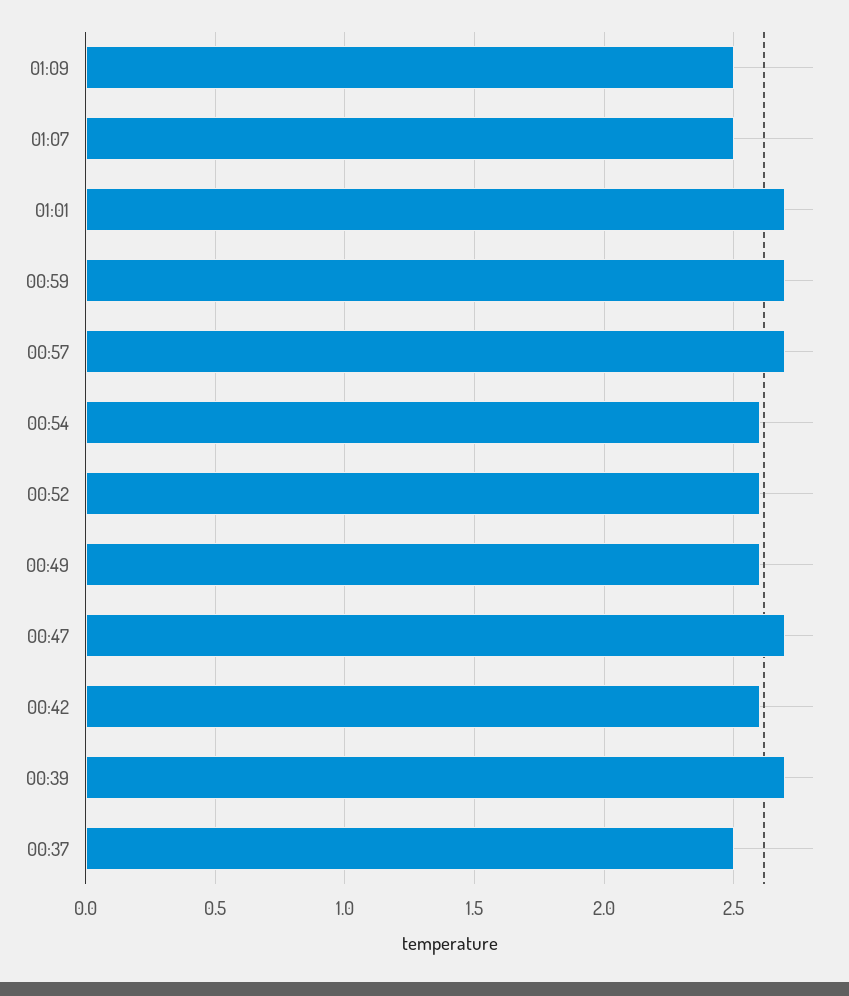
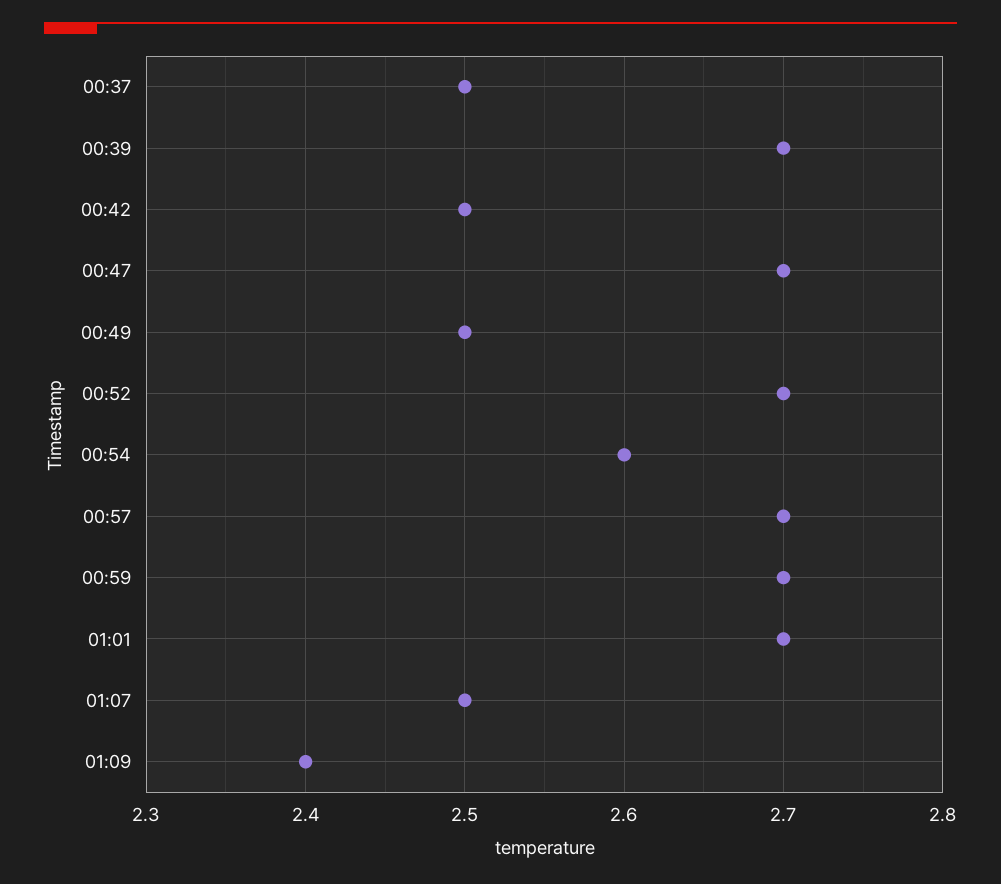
01:09: 2.5 -> 2.4
00:52: 2.6 -> 2.7
00:49: 2.6 -> 2.5
00:42: 2.6 -> 2.5

